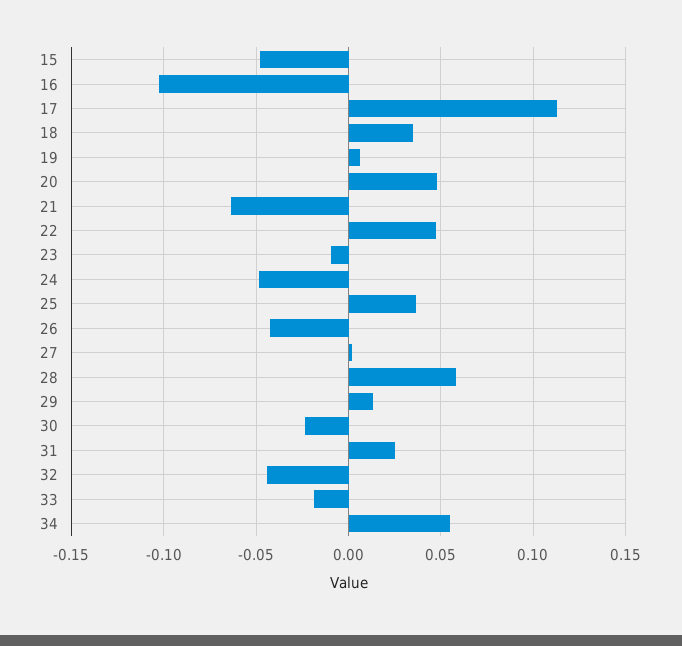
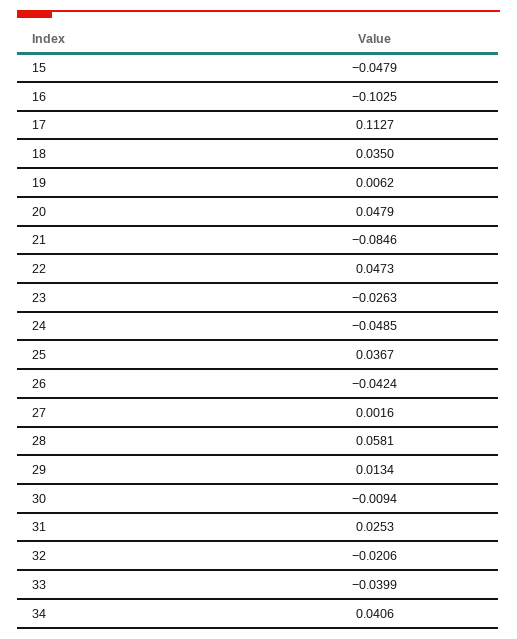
21: -0.065 -> -0.0846
23: -0.01 -> -0.0263
30: -0.025 -> -0.0094
32: -0.045 -> -0.0206
33: -0.02 -> -0.0399
34: 0.055 -> 0.0406

